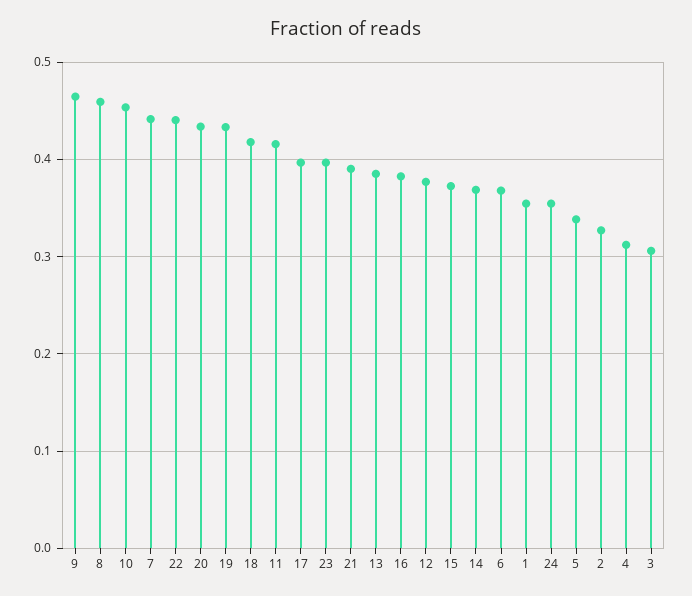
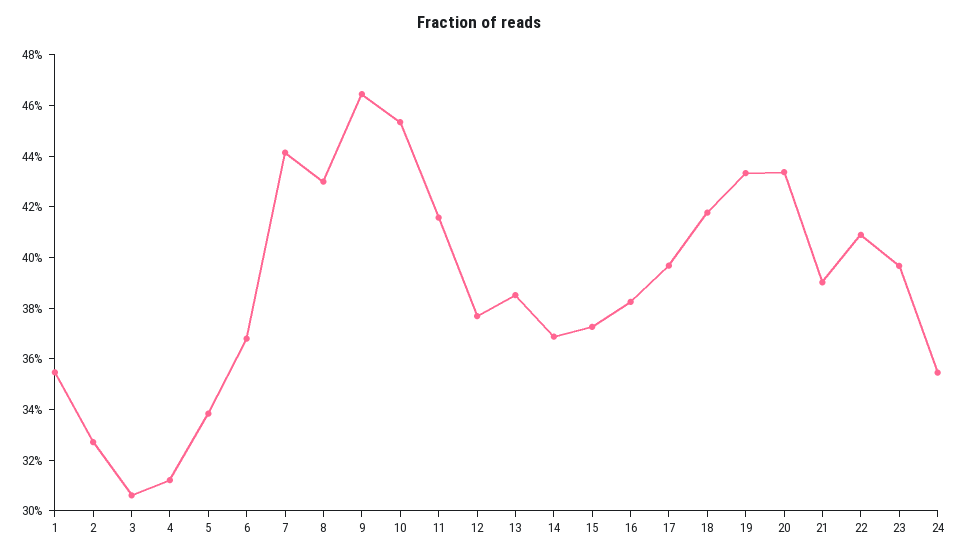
8: 0.46 -> 0.43
22: 0.44 -> 0.41

